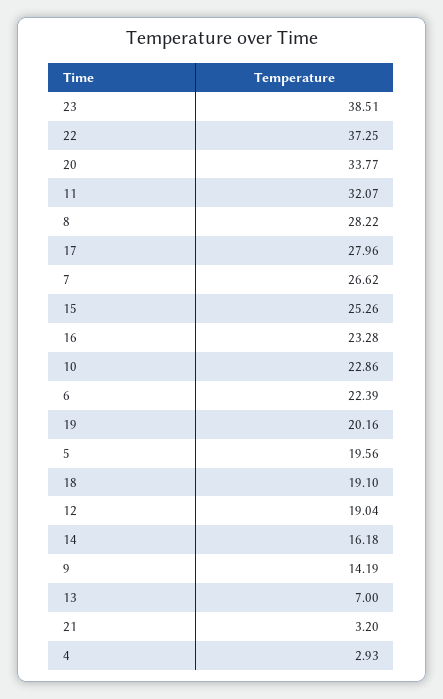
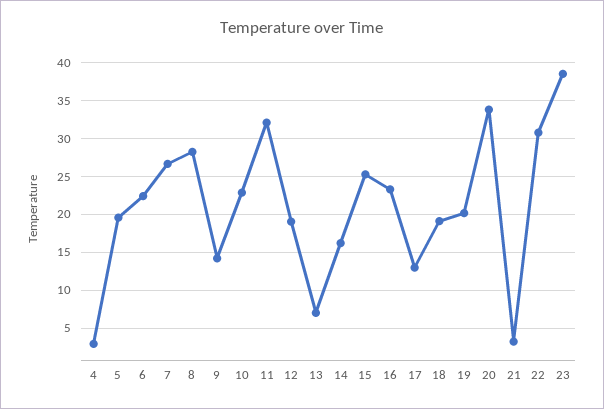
22: 37.25 -> 31
17: 27.96 -> 13

